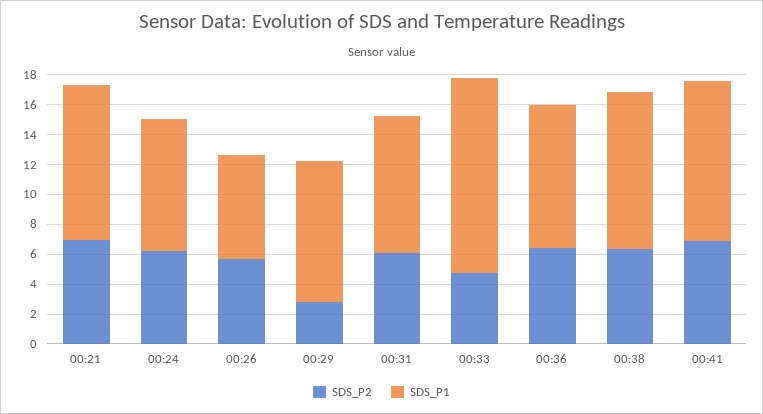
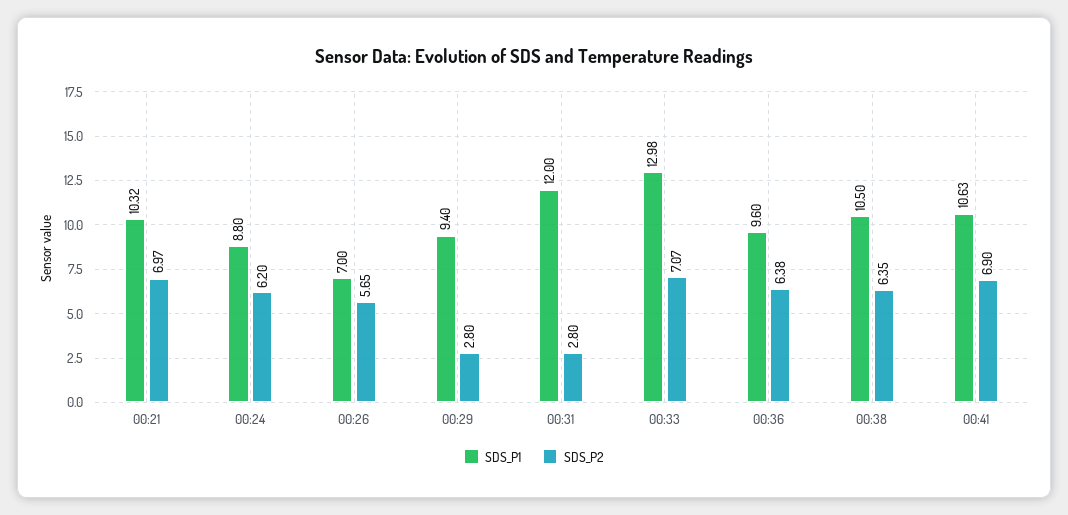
SDS_P2, 00:31: 6 -> 2.8
SDS_P1, 00:31: 9 -> 12
SDS_P2, 00:33: 5 -> 7.07

